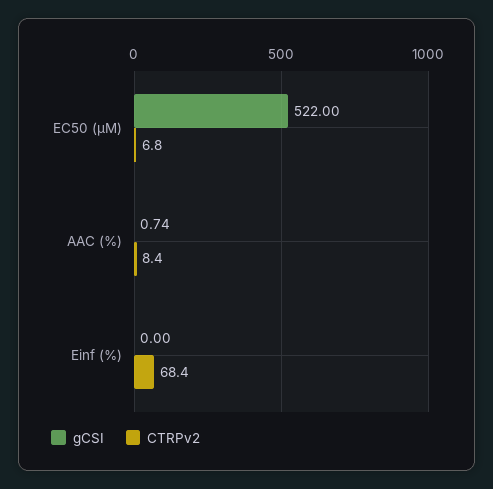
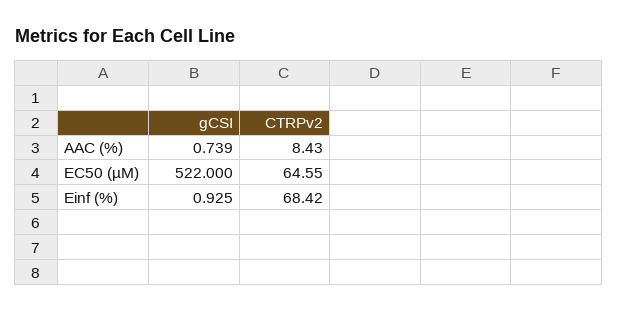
CTRPv2, EC50 (µM): 6.8 -> 64.55
gCSI, Einf (%): 0 -> 0.925

